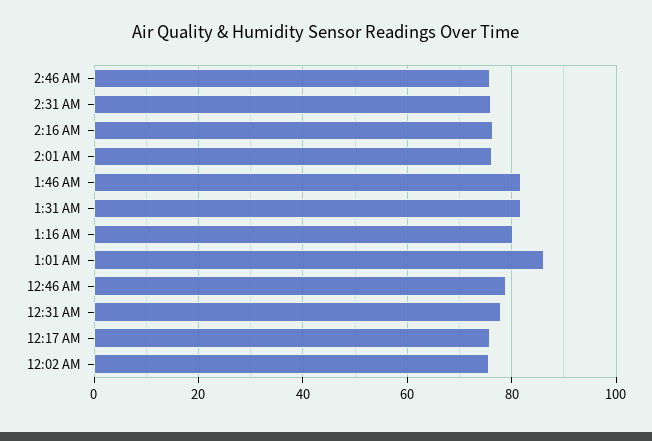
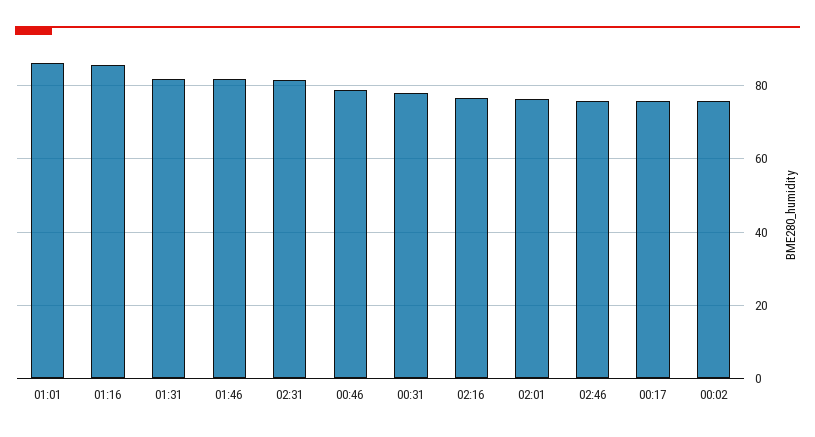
2:31 AM: 76 -> 82
1:16 AM: 80 -> 86

